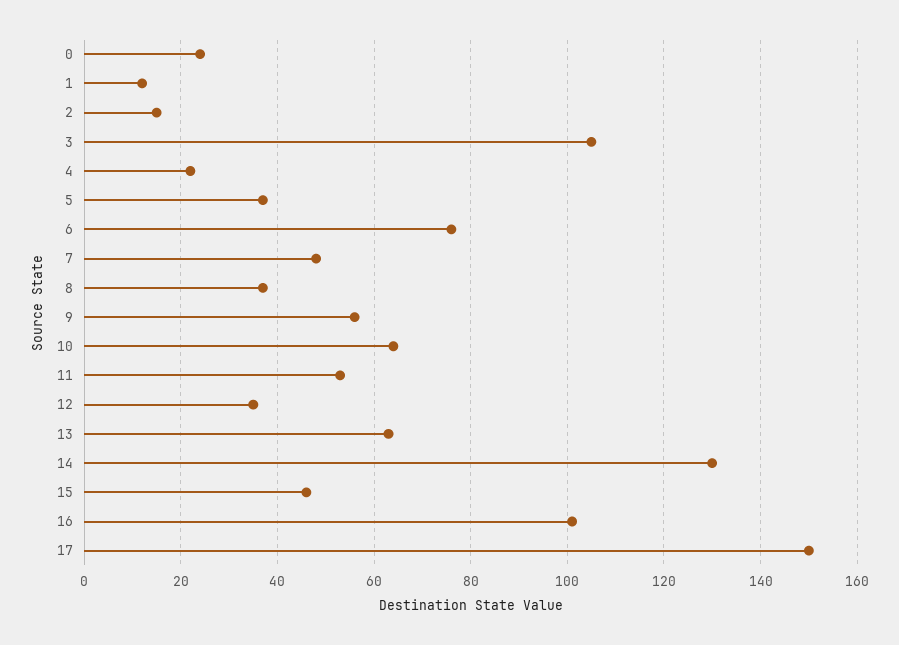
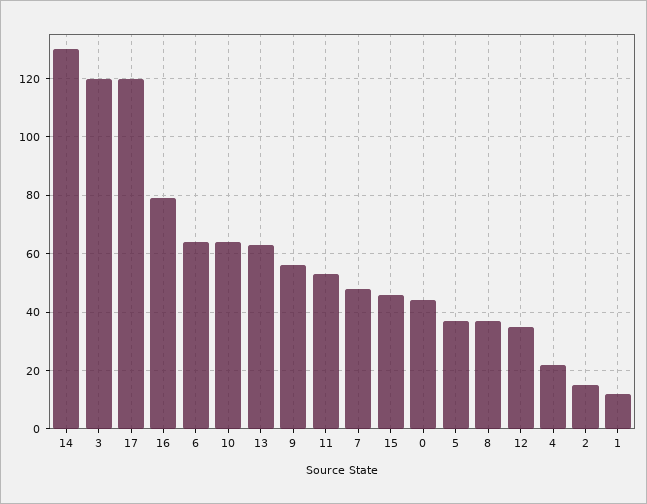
0: 25 -> 45
3: 105 -> 120
6: 75 -> 65
16: 100 -> 80
17: 150 -> 120

